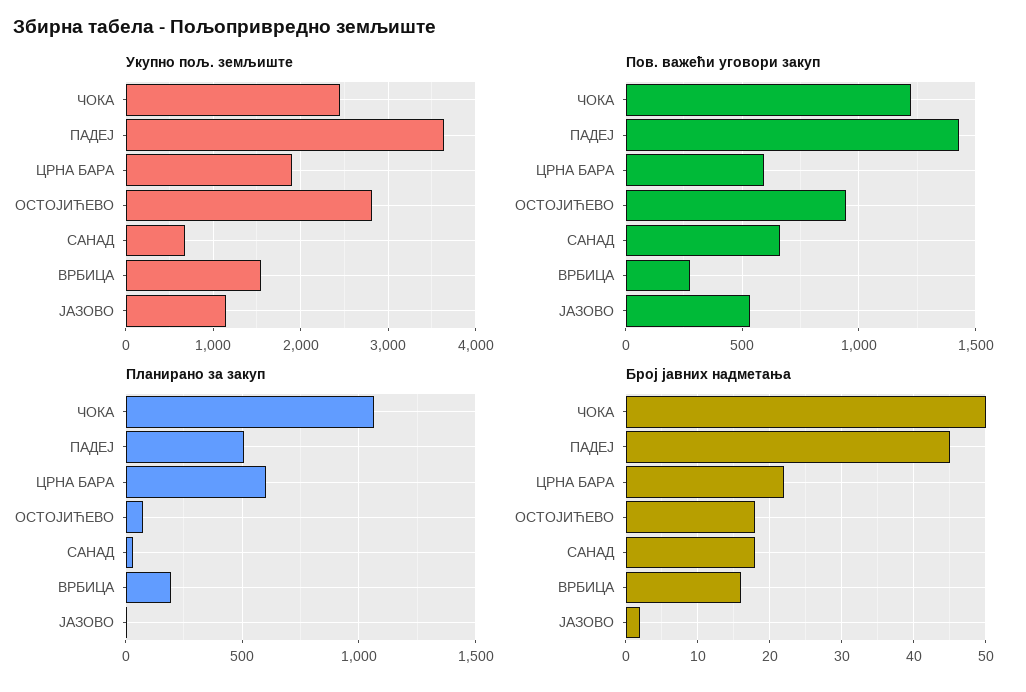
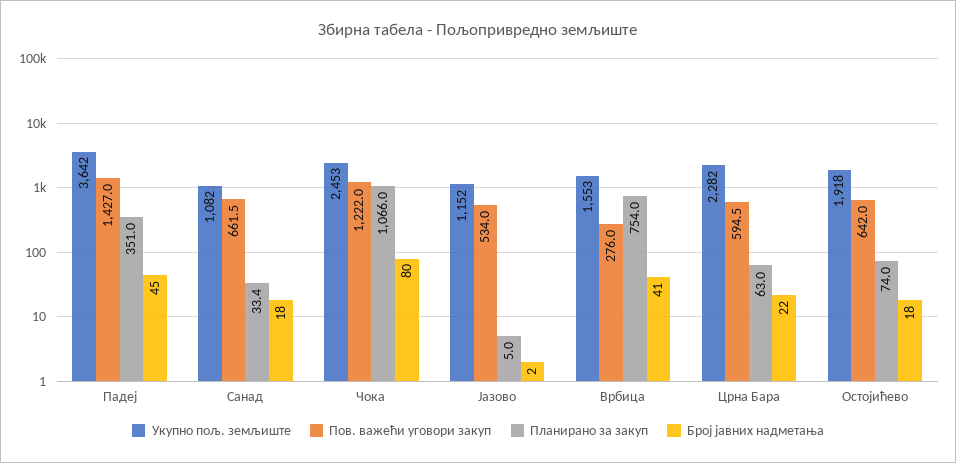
Укупно пољ. земљиште, ЦРНА БАРА: 1900 -> 2282
Укупно пољ. земљиште, ОСТОЈИЋЕВО: 2800 -> 1918
Укупно пољ. земљиште, САНАД: 700 -> 1082
Пов. важећи уговори закуп, ОСТОЈИЋЕВО: 950 -> 642
Планирано за закуп, ПАДЕЈ: 500 -> 351
Планирано за закуп, ЦРНА БАРА: 600 -> 63
Планирано за закуп, ВРБИЦА: 200 -> 754
Број јавних надметања, ЧОКА: 50 -> 80
Број јавних надметања, ВРБИЦА: 16 -> 41

